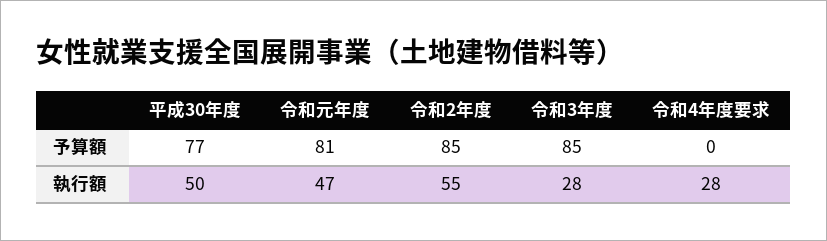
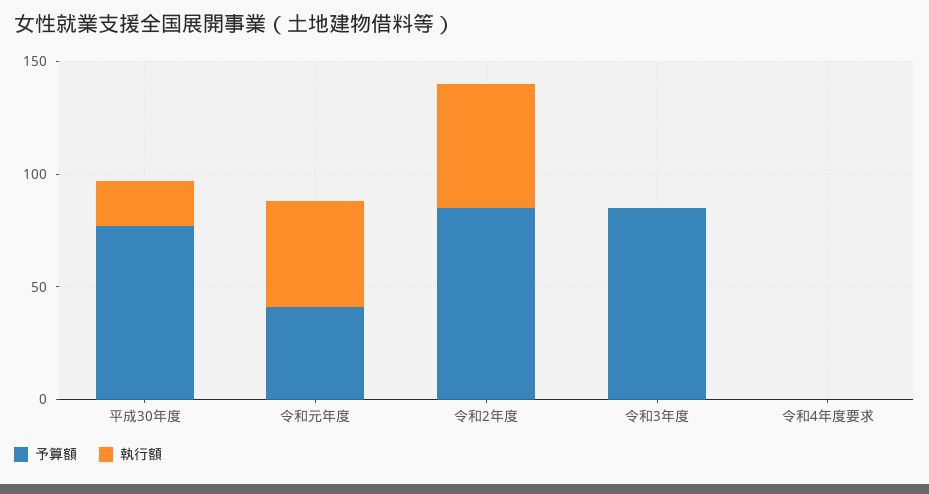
予算額, 令和元年度: 81 -> 40
執行額, 平成30年度: 50 -> 20
執行額, 令和3年度: 28 -> 0
執行額, 令和4年度要求: 28 -> 0

